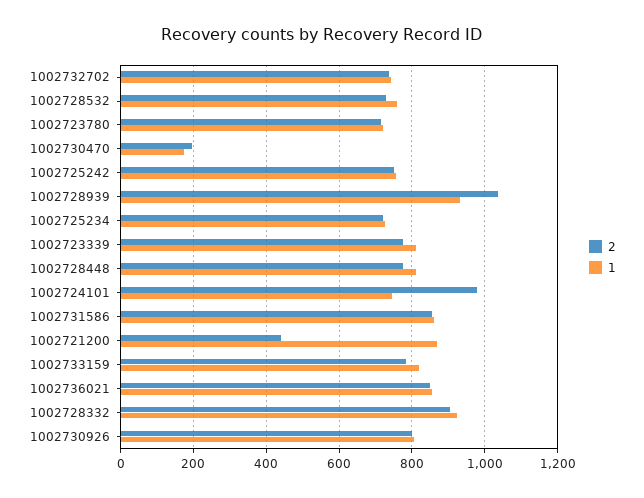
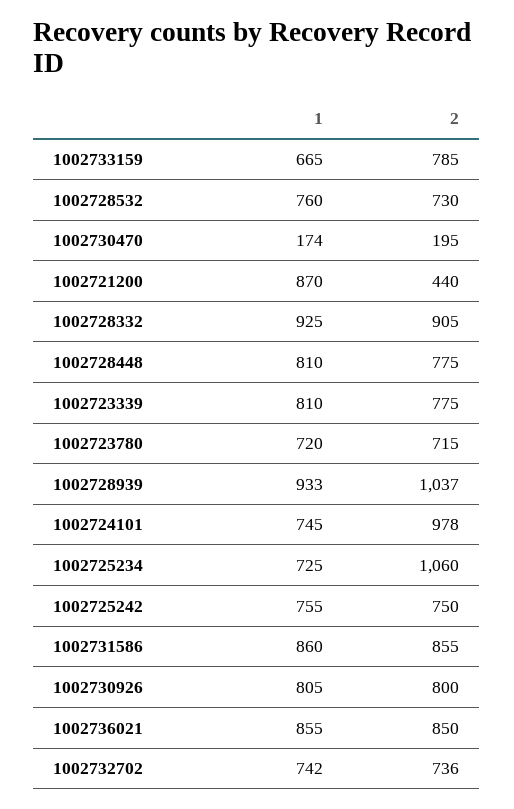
2, 1002725234: 720 -> 1060
1, 1002733159: 820 -> 665

